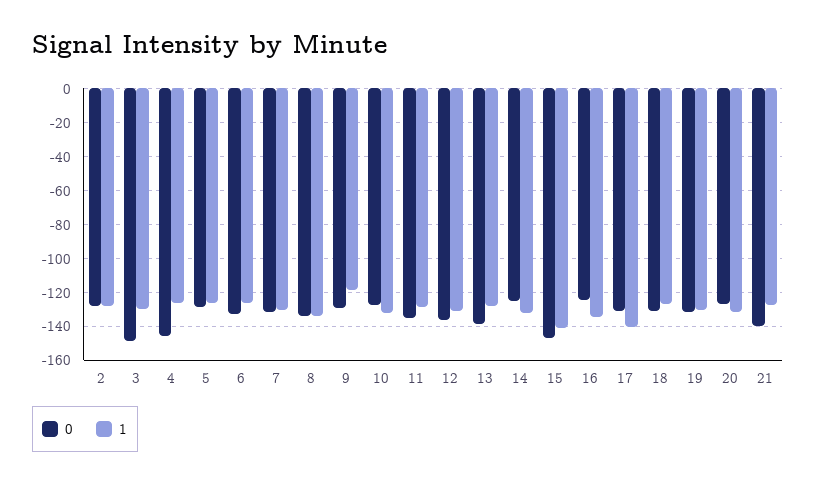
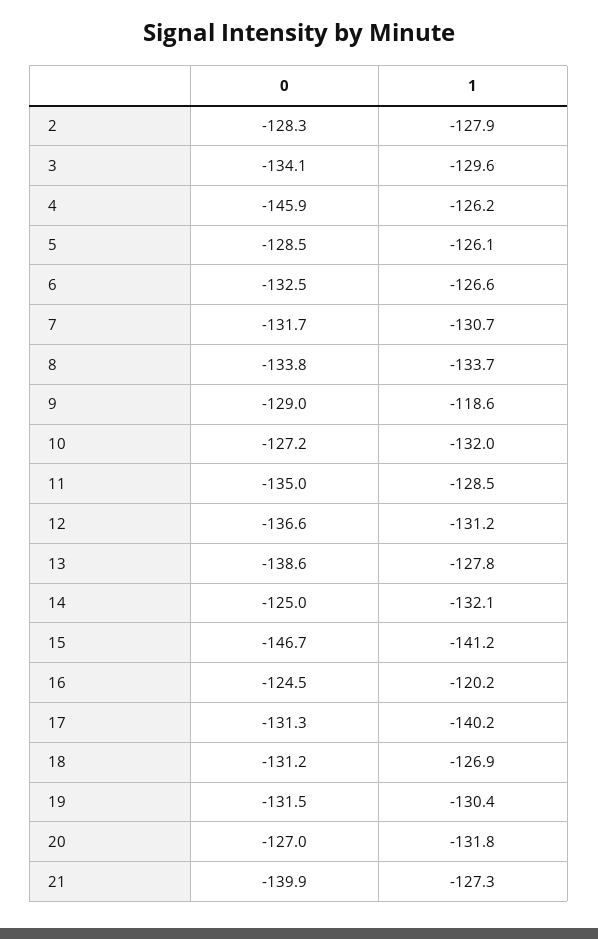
0, 3: -150 -> -134.1
1, 16: -135 -> -120.2

